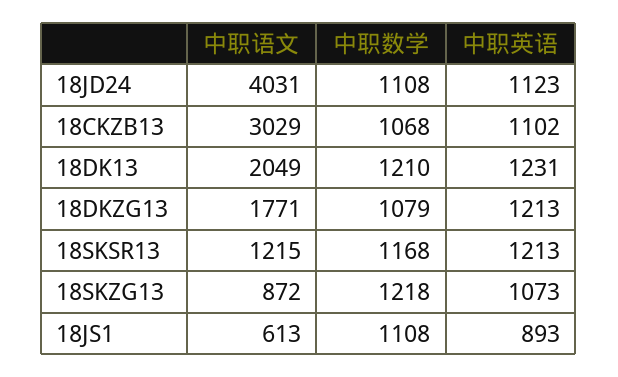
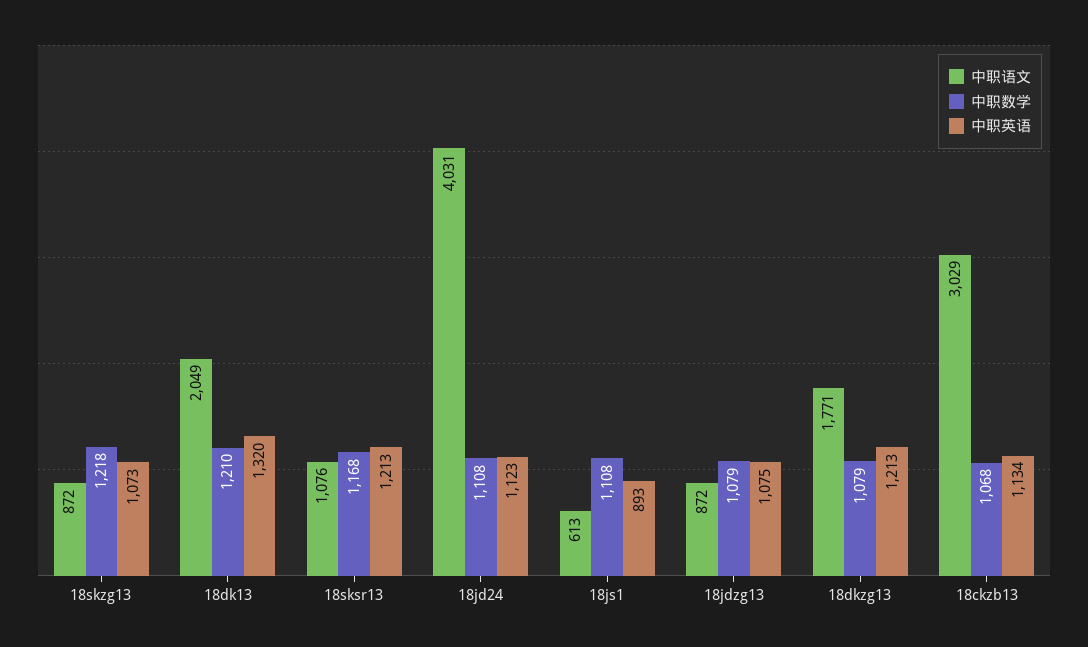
中职英语, 18CKZB13: 1102 -> 1134
中职英语, 18DK13: 1231 -> 1320
中职语文, 18SKSR13: 1215 -> 1076
中职语文, 18jdzg13: none -> 872
中职数学, 18jdzg13: none -> 1079
中职英语, 18jdzg13: none -> 1075

